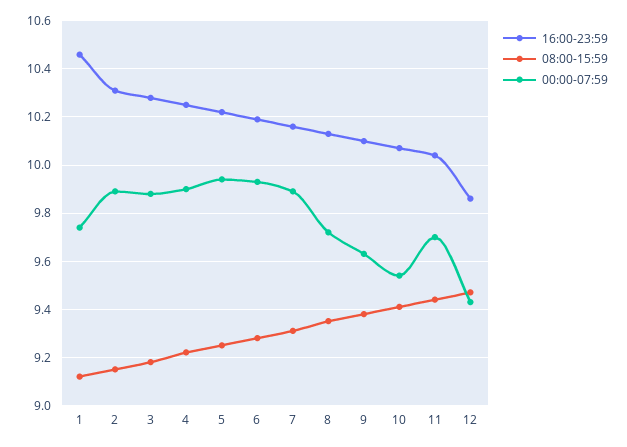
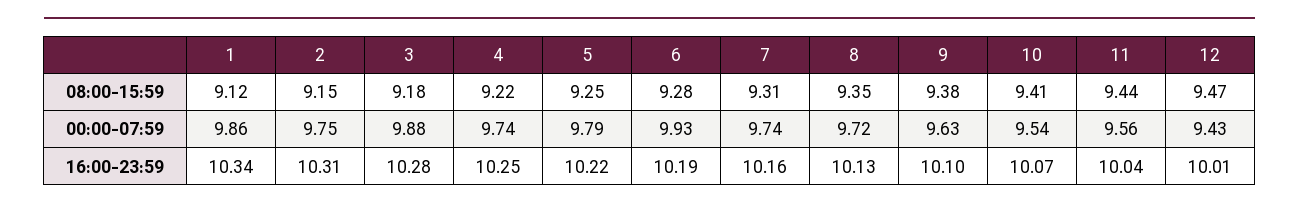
16:00-23:59, 1: 10.45 -> 10.34
00:00-07:59, 1: 9.75 -> 9.86
00:00-07:59, 2: 9.9 -> 9.75
00:00-07:59, 4: 9.9 -> 9.74
00:00-07:59, 5: 9.95 -> 9.79
00:00-07:59, 7: 9.9 -> 9.74
00:00-07:59, 11: 9.7 -> 9.56
16:00-23:59, 12: 9.85 -> 10.01

